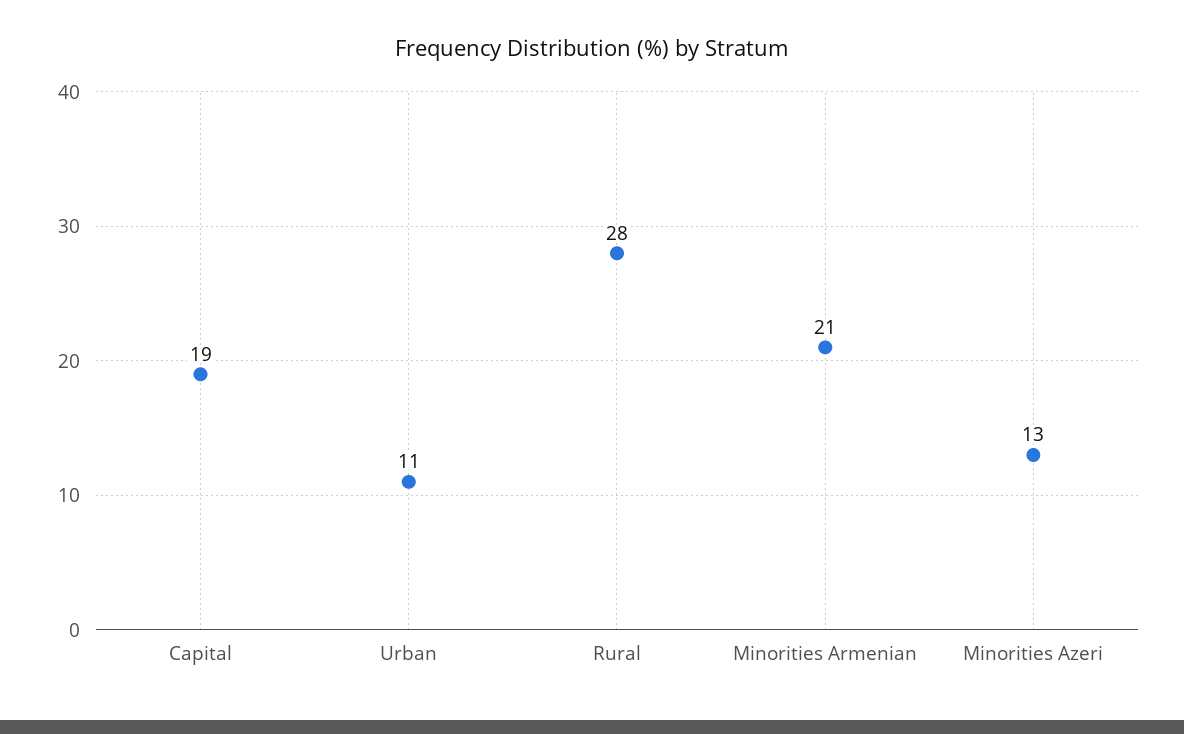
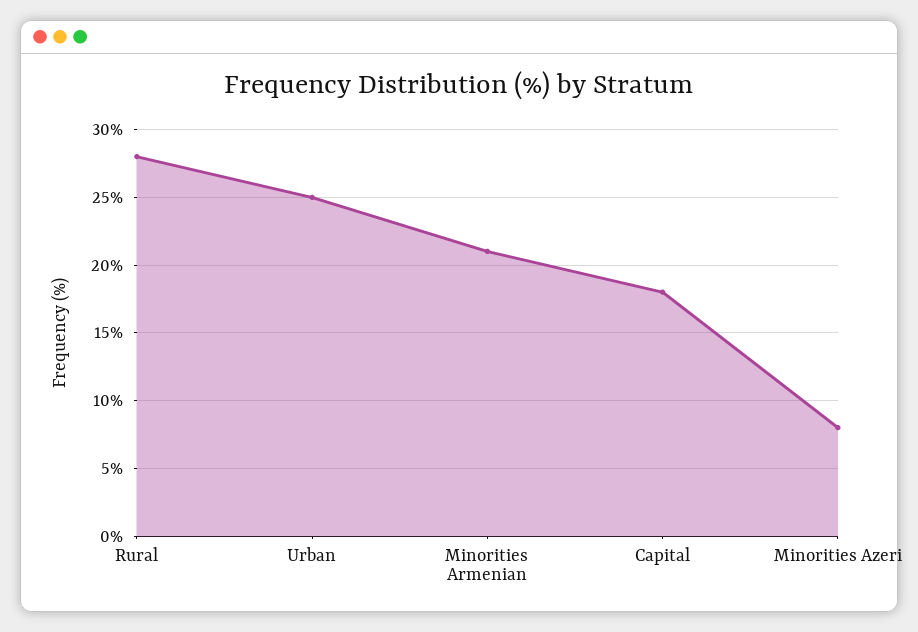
Capital: 19 -> 18
Urban: 11 -> 25
Minorities Azeri: 13 -> 8

